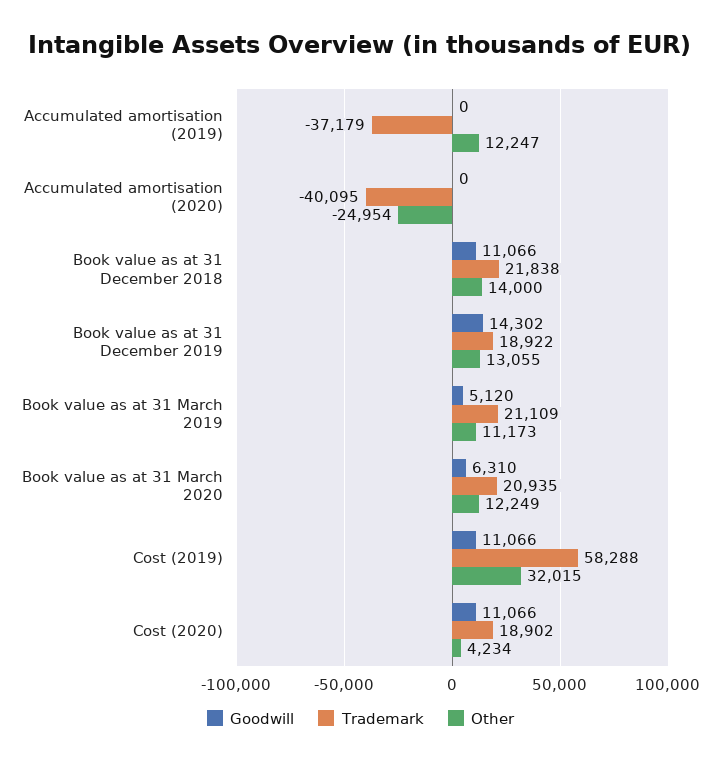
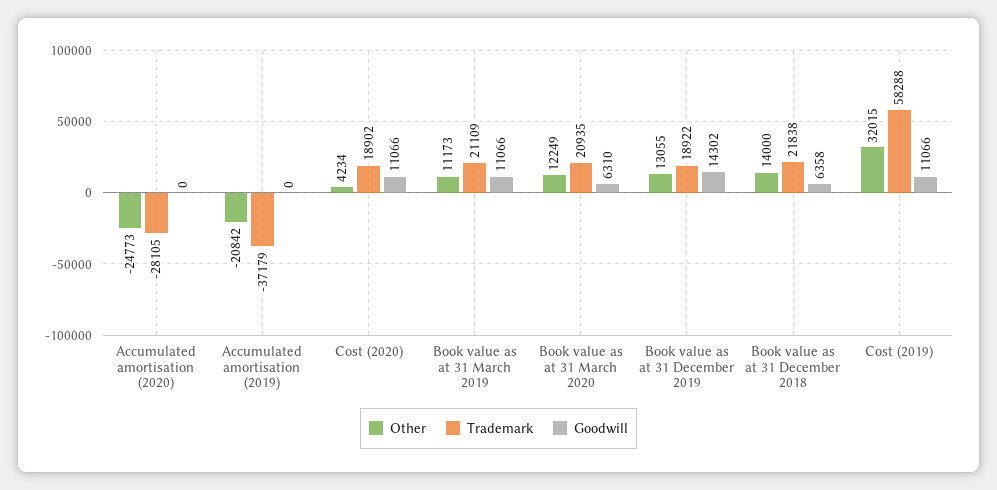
Other, Accumulated amortisation (2019): 12247 -> -20842
Trademark, Accumulated amortisation (2020): -40095 -> -28105
Other, Accumulated amortisation (2020): -24954 -> -24773
Goodwill, Book value as at 31 December 2018: 11066 -> 6358
Goodwill, Book value as at 31 March 2019: 5120 -> 11066

